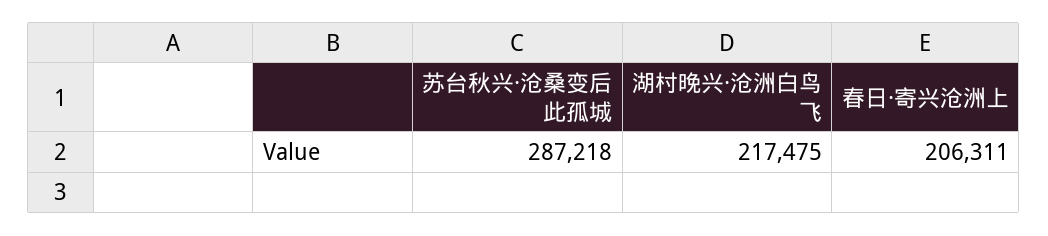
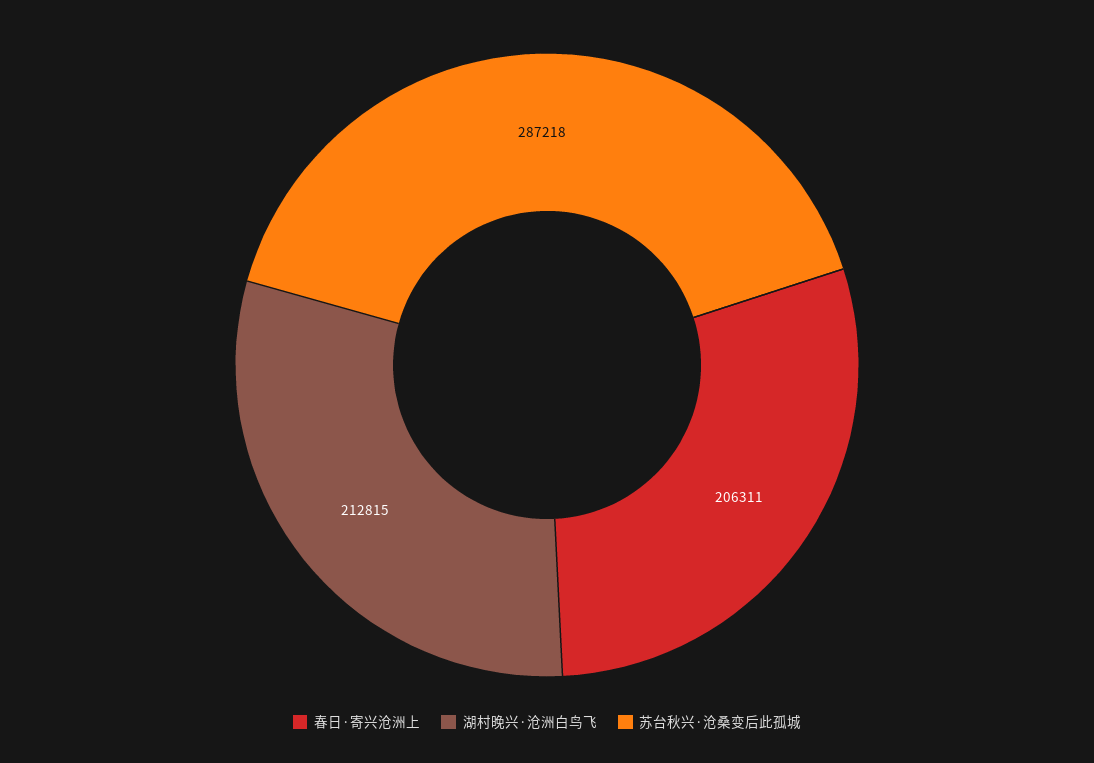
湖村晚兴·沧洲白鸟飞: 217475 -> 212815

